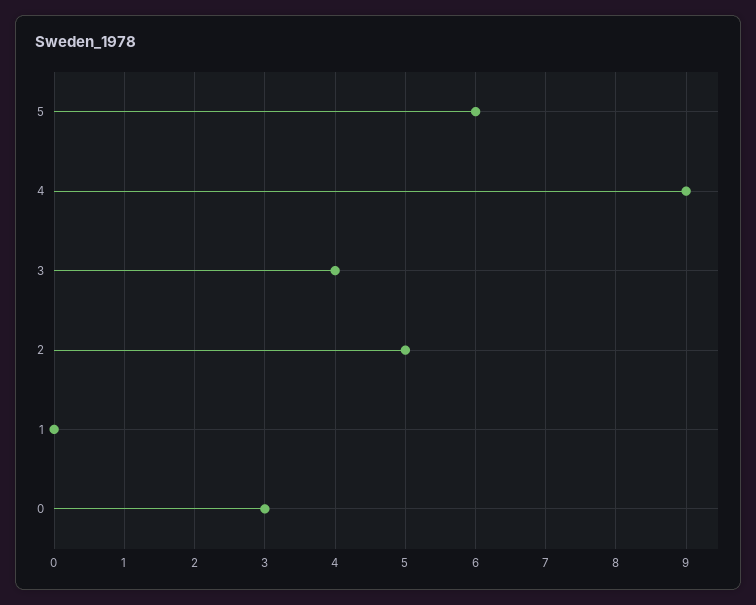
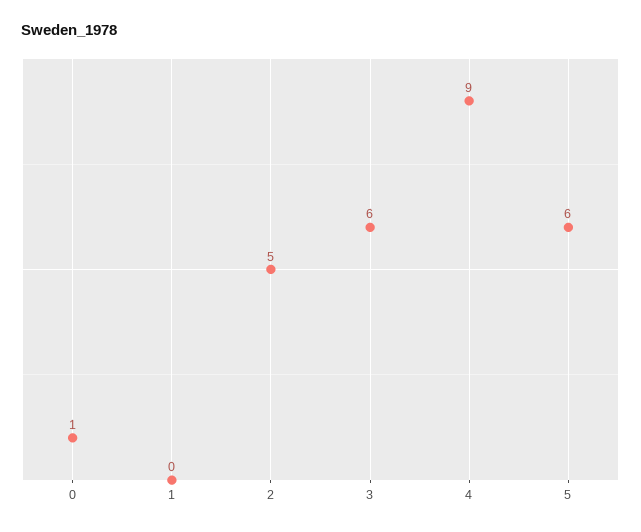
3: 4 -> 6
0: 3 -> 1

